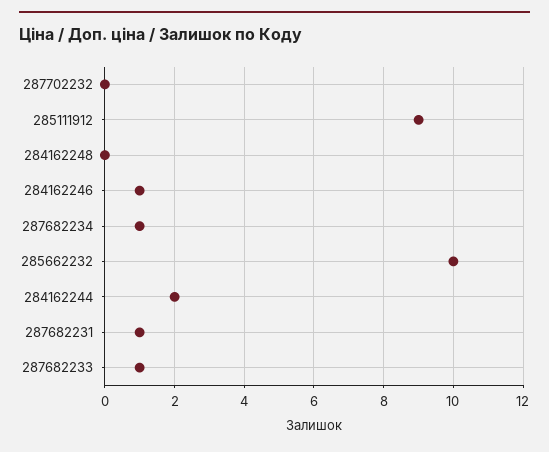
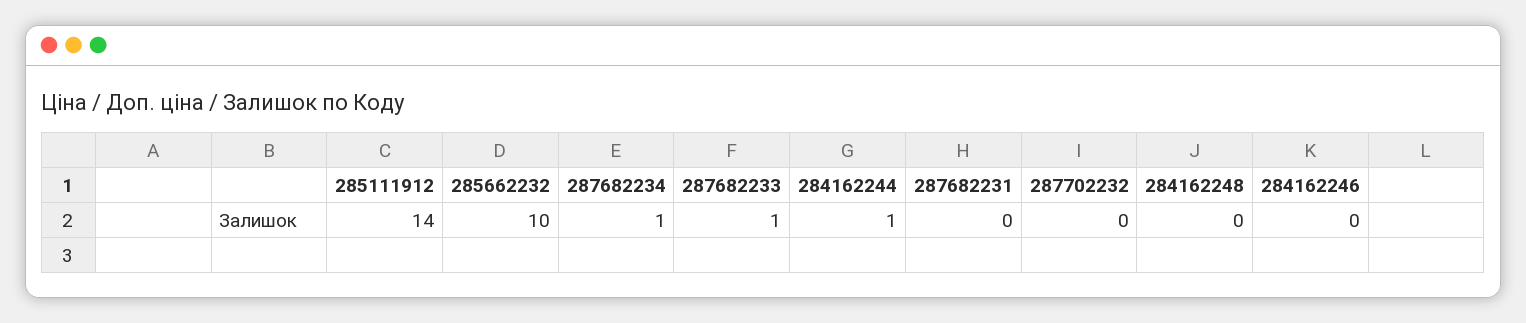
285111912: 9 -> 14
284162246: 1 -> 0
284162244: 2 -> 1
287682231: 1 -> 0

